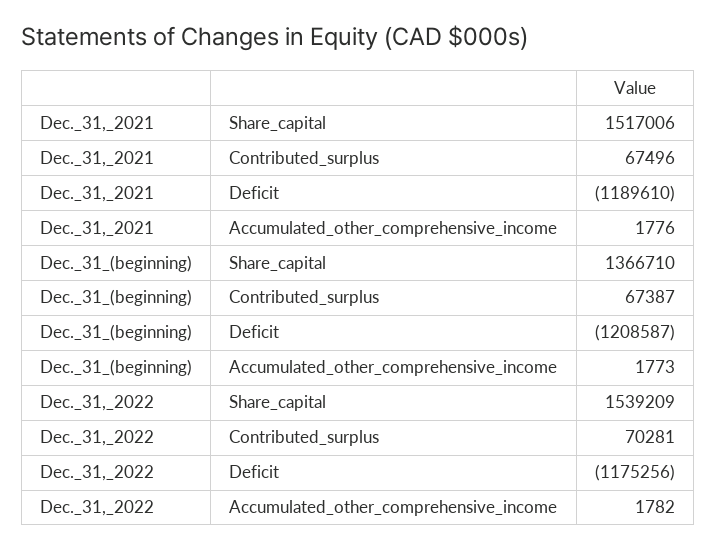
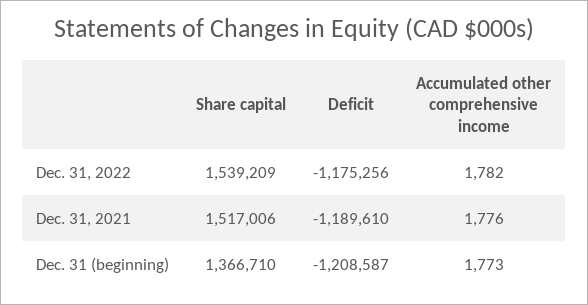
Dec._31,_2021, Contributed_surplus: 67496 -> none
Dec._31_(beginning), Contributed_surplus: 67387 -> none
Dec._31,_2022, Contributed_surplus: 70281 -> none

